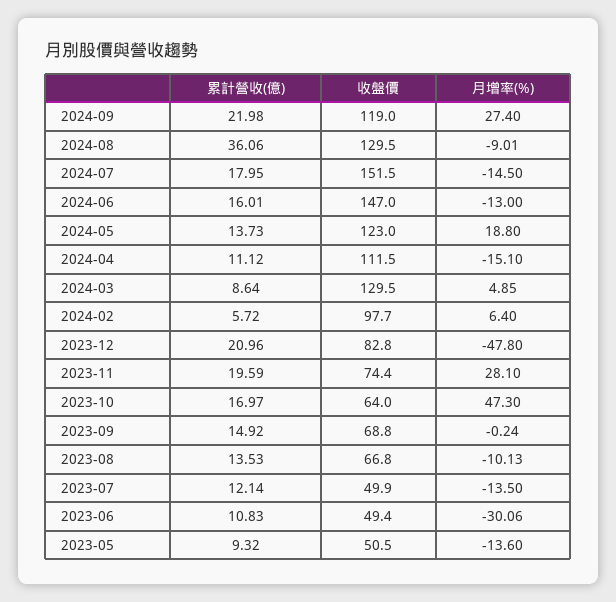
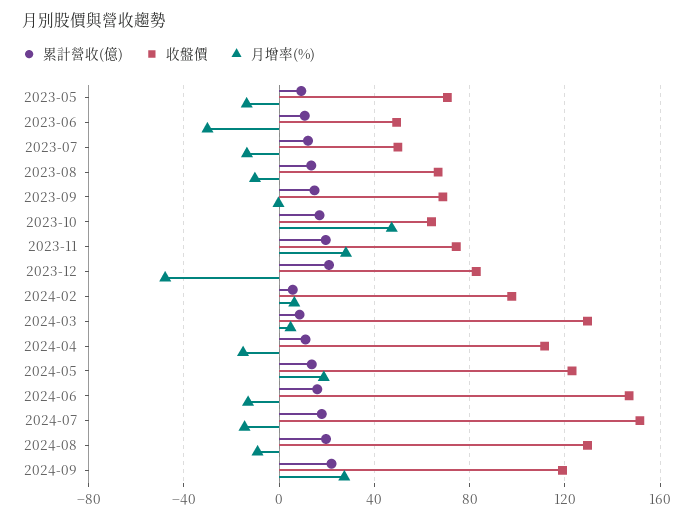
累計營收(億), 2024-08: 36.06 -> 20
收盤價, 2023-05: 50.5 -> 70

